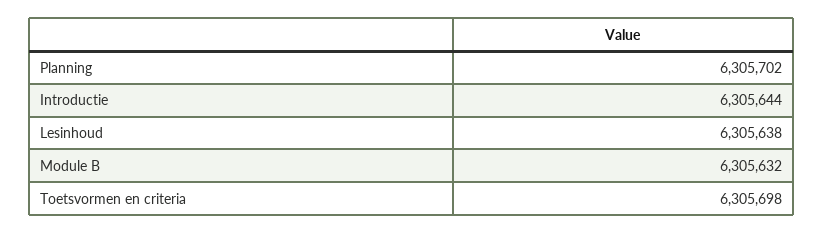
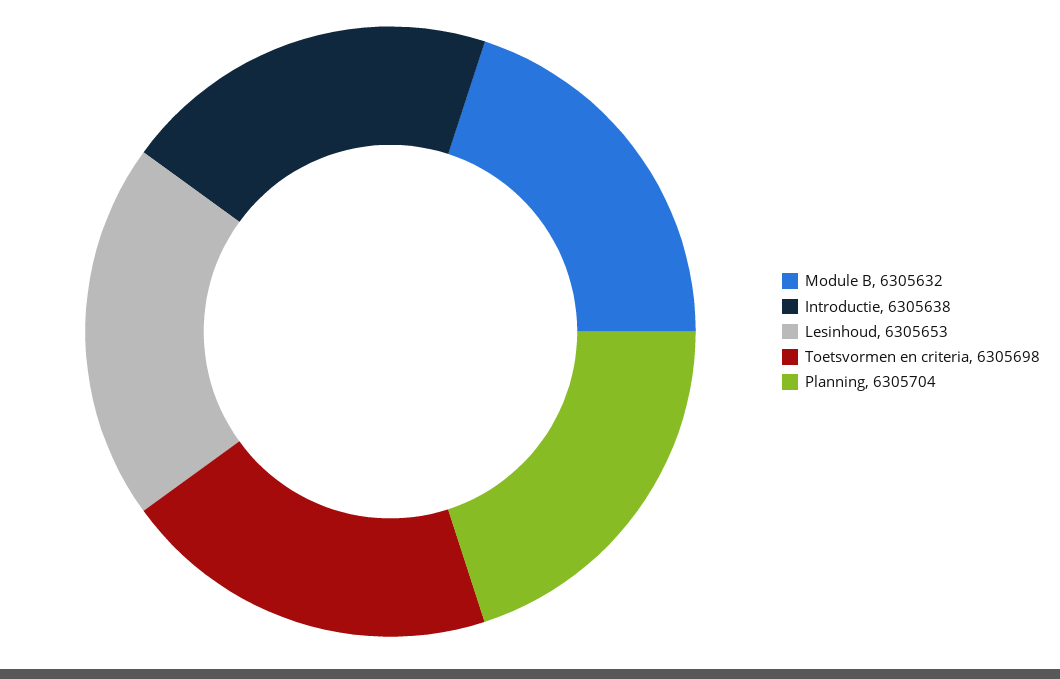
Planning: 6305702 -> 6305704
Introductie: 6305644 -> 6305638
Lesinhoud: 6305638 -> 6305653

